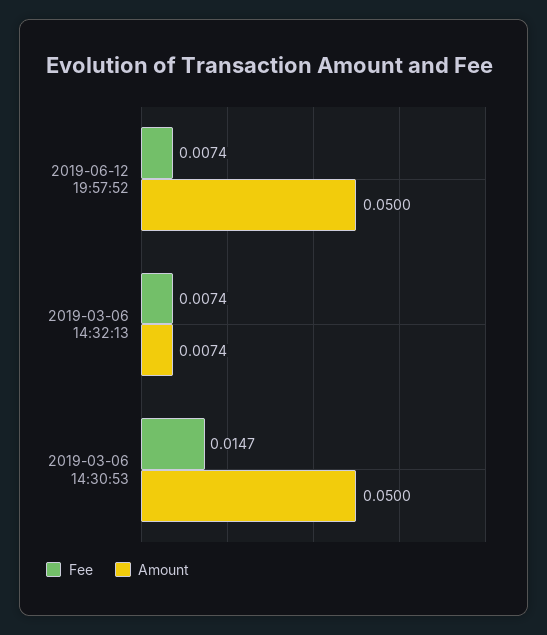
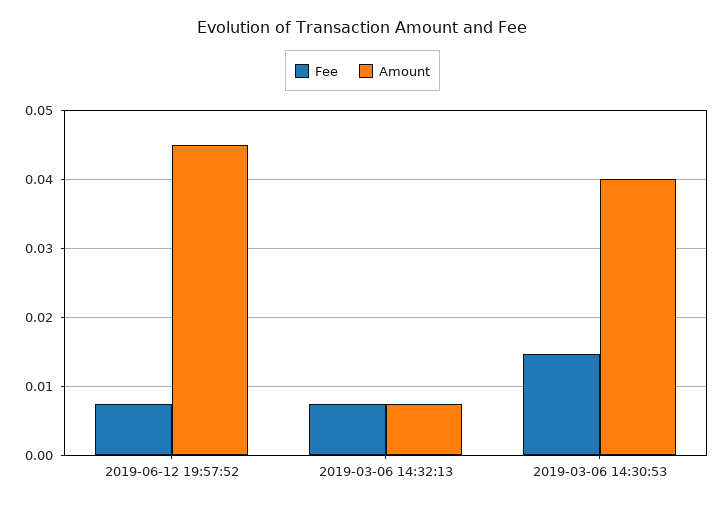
Amount, 2019-06-12 19:57:52: 0.05 -> 0.045
Amount, 2019-03-06 14:30:53: 0.05 -> 0.04

